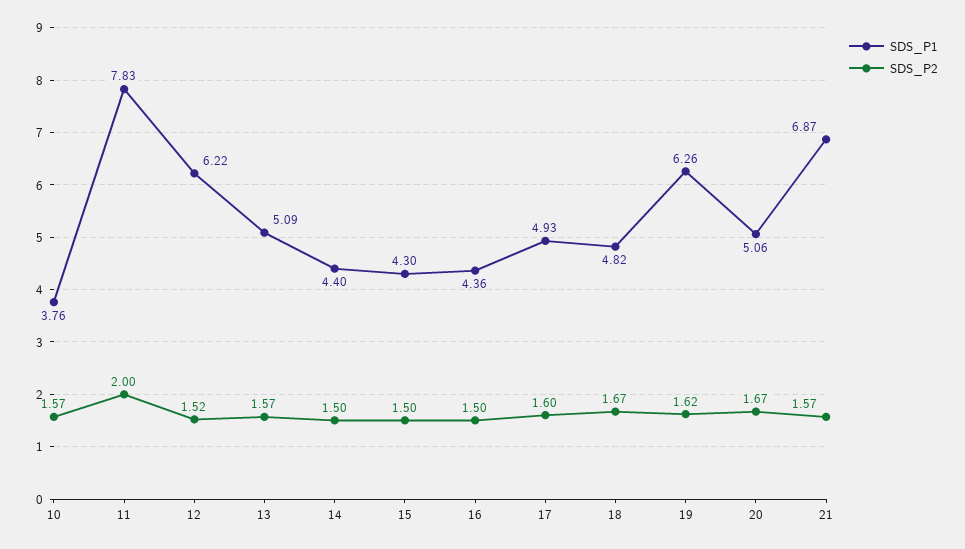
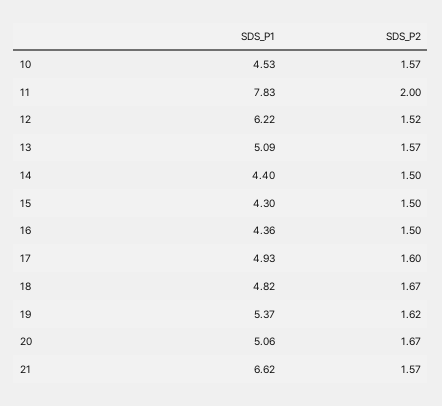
SDS_P1, 10: 3.76 -> 4.53
SDS_P1, 19: 6.26 -> 5.37
SDS_P1, 21: 6.87 -> 6.62

